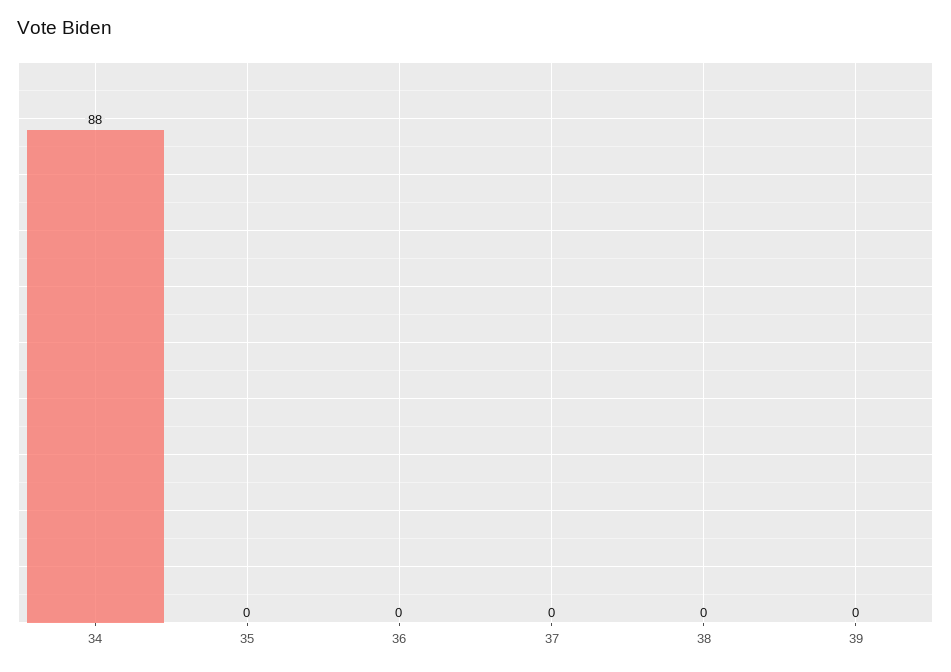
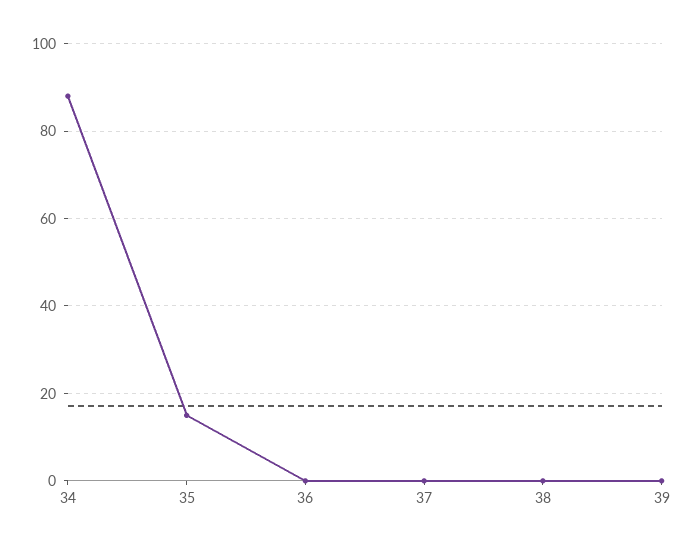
35: 0 -> 15

